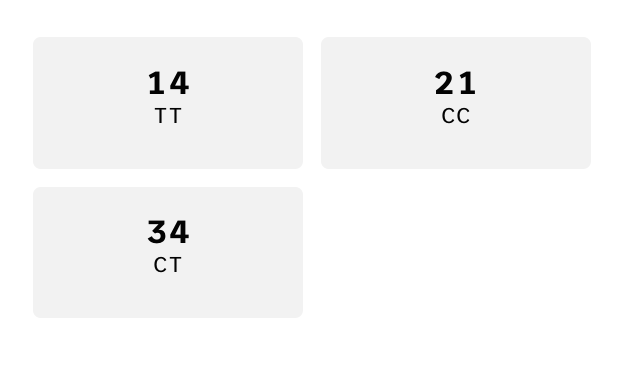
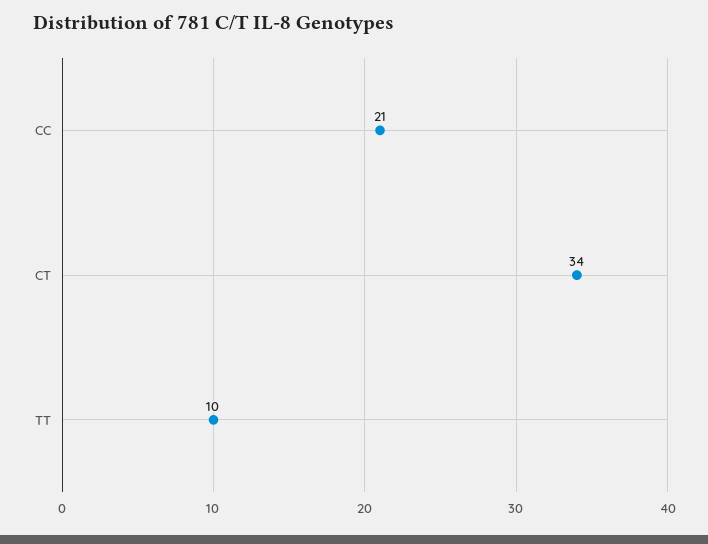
TT: 14 -> 10

